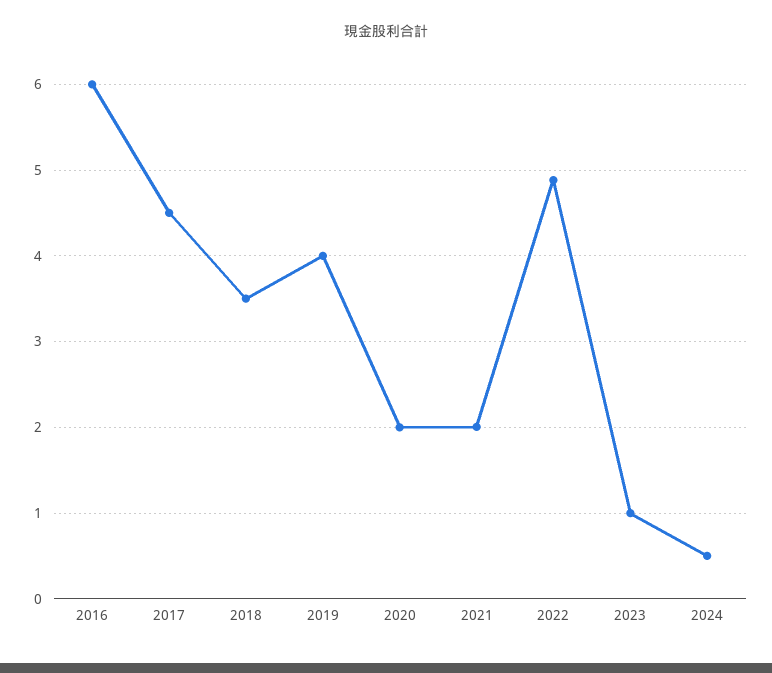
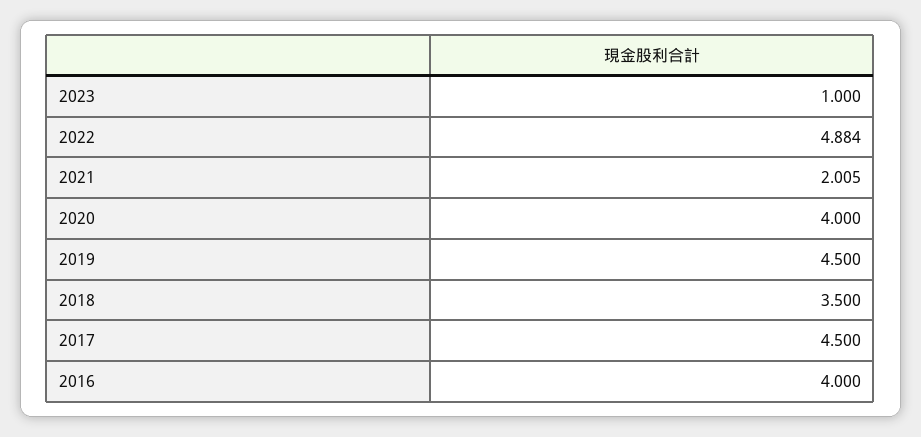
2016: 6 -> 4
2019: 4 -> 4.5
2020: 2 -> 4
2024: 0.5 -> none

